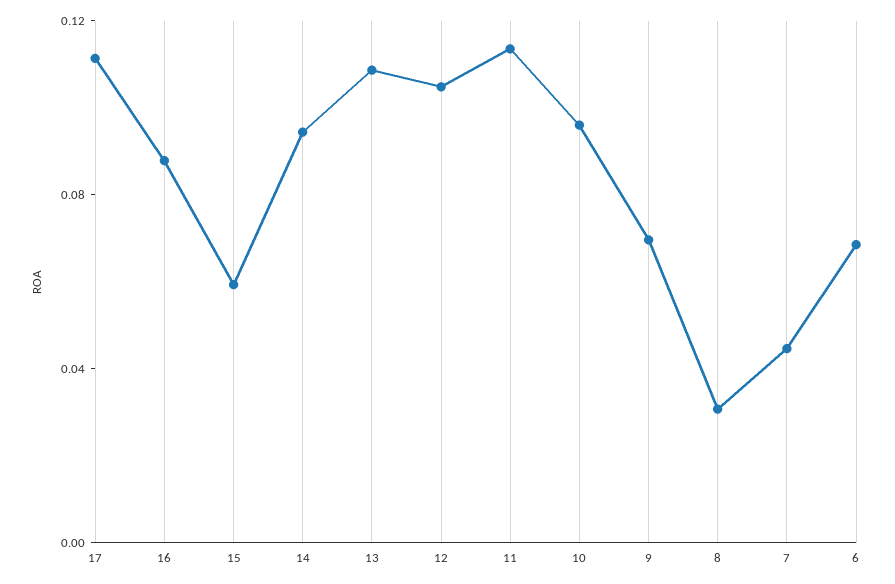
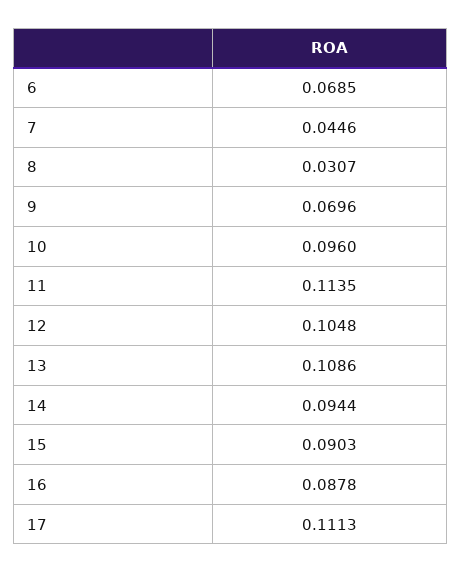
15: 0.06 -> 0.0903

